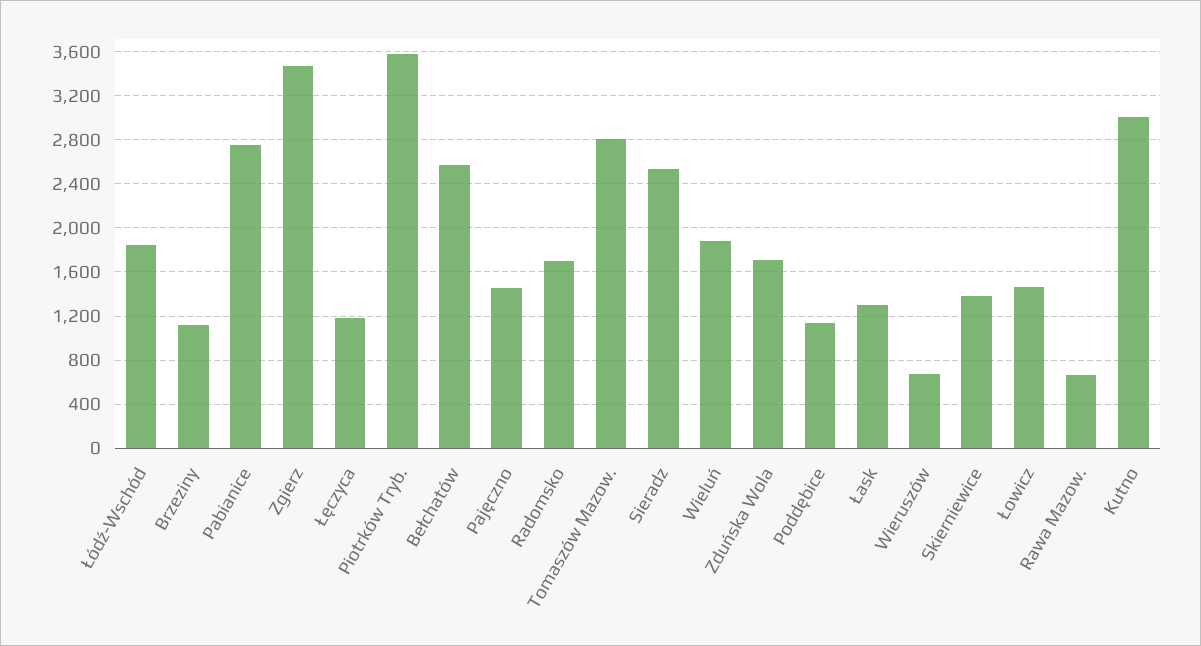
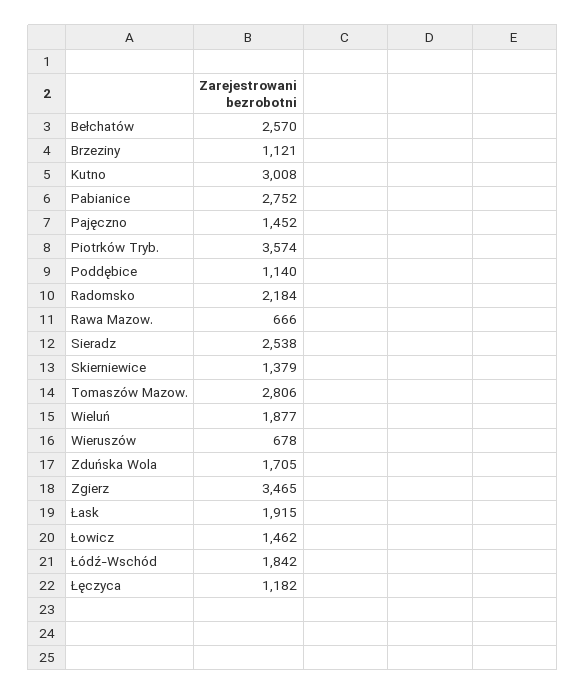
Radomsko: 1700 -> 2184
Łask: 1300 -> 1915

